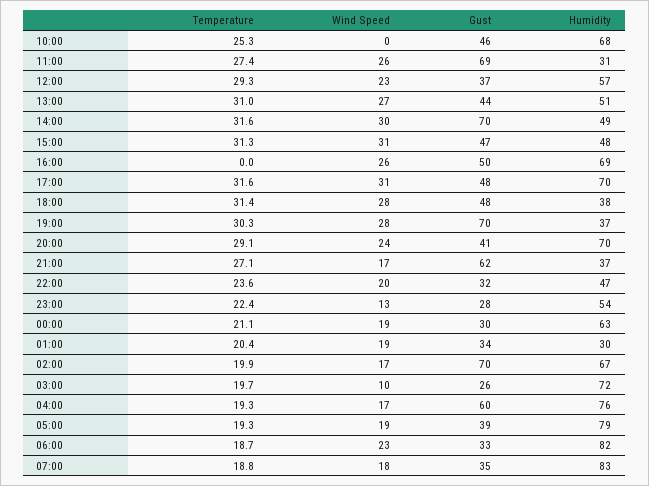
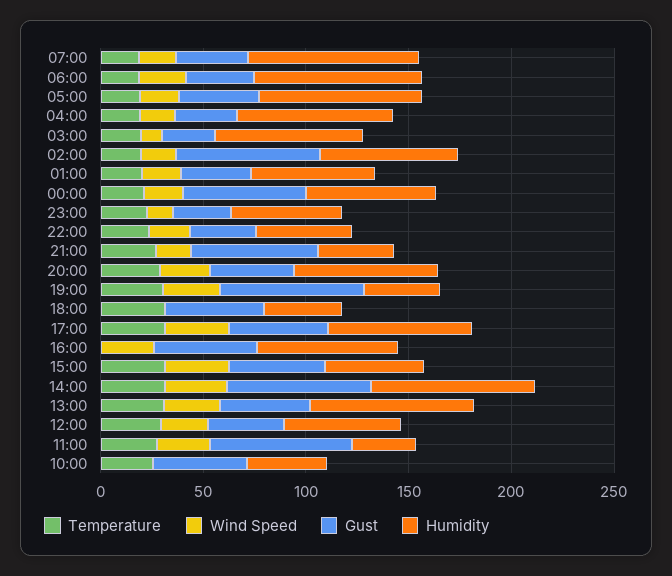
Humidity, 10:00: 68 -> 40
Humidity, 13:00: 51 -> 80
Humidity, 14:00: 49 -> 80
Wind Speed, 18:00: 28 -> 0
Gust, 00:00: 30 -> 60
Humidity, 01:00: 30 -> 60
Gust, 04:00: 60 -> 30

